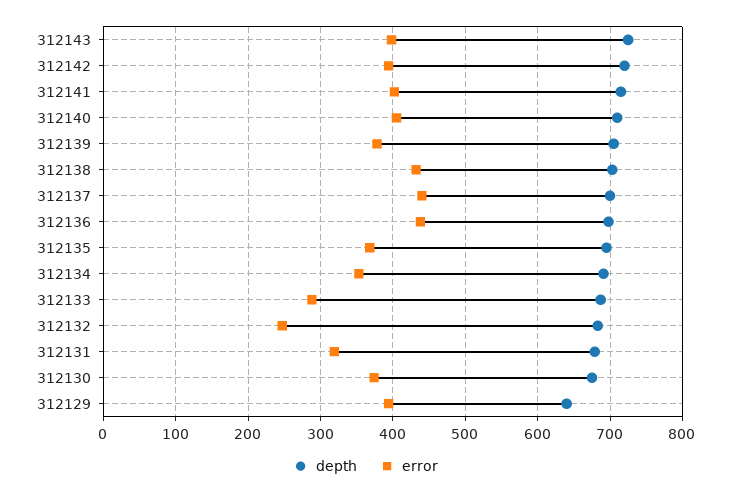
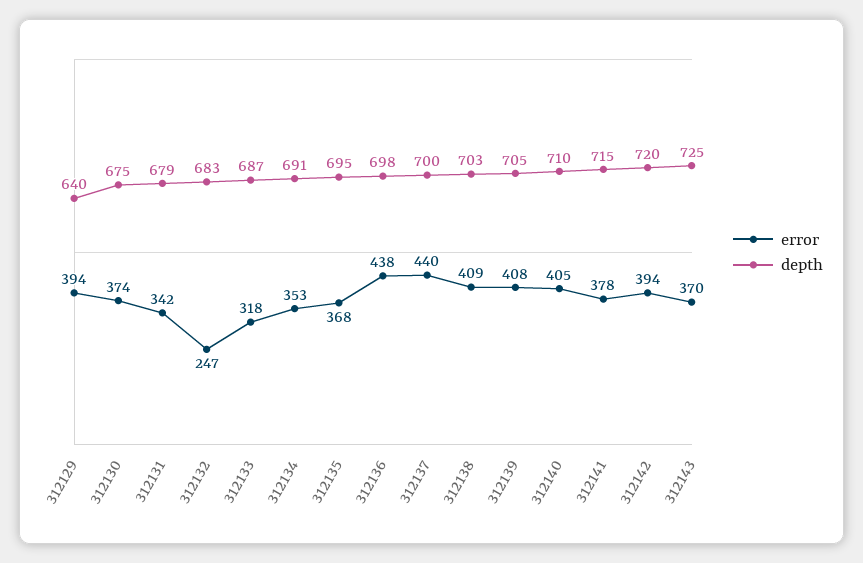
error, 312143: 400 -> 370
error, 312141: 400 -> 378
error, 312139: 380 -> 408
error, 312138: 430 -> 409
error, 312133: 290 -> 318
error, 312131: 320 -> 342

